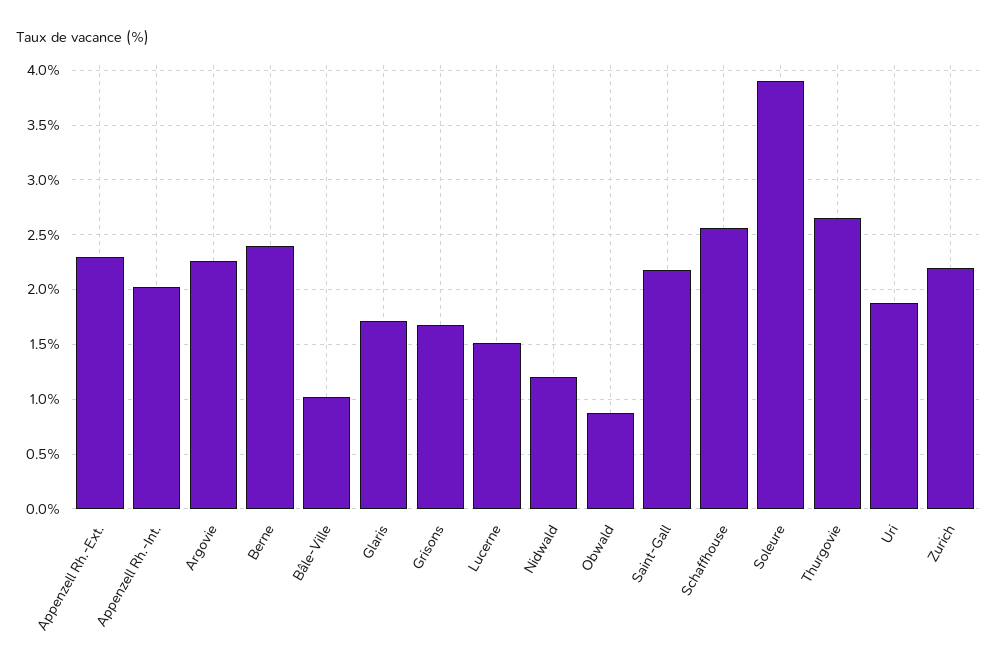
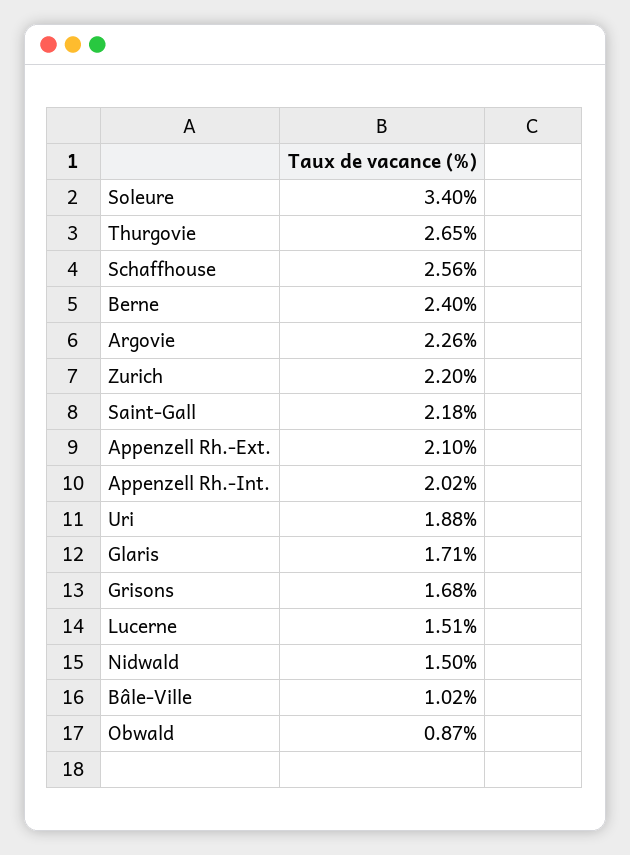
Appenzell Rh.-Ext.: 2.3 -> 2.1
Nidwald: 1.2 -> 1.5
Soleure: 3.9 -> 3.4

